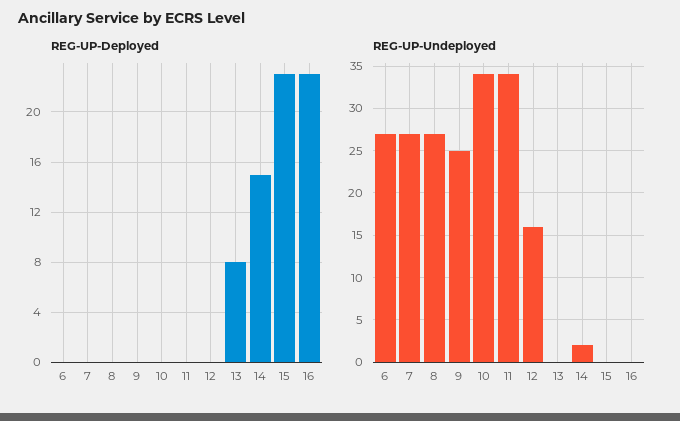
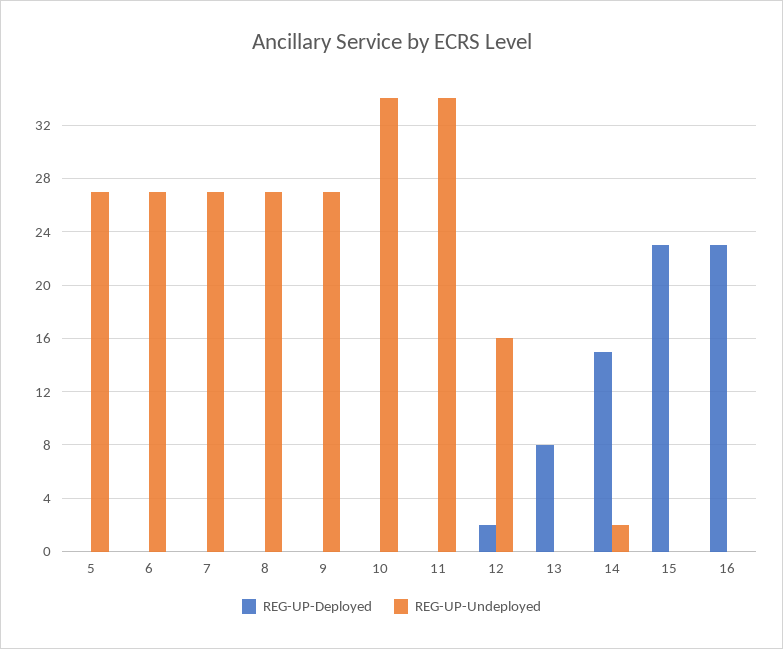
REG-UP-Deployed, 12: 0 -> 2
REG-UP-Undeployed, 9: 25 -> 27
REG-UP-Deployed, 5: none -> 0
REG-UP-Undeployed, 5: none -> 27

